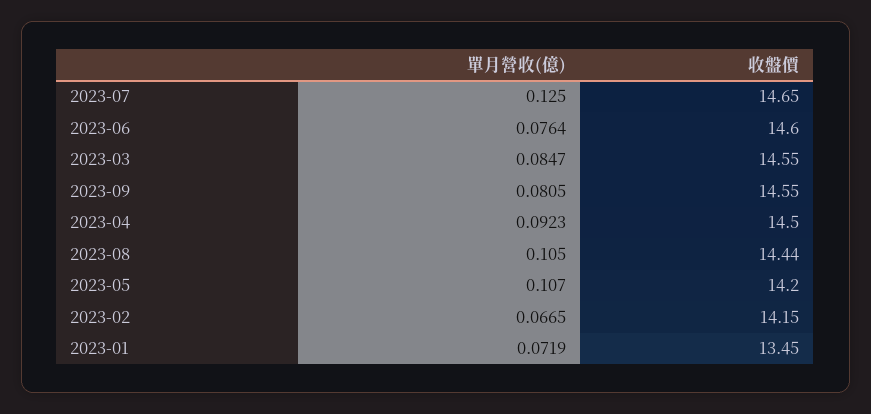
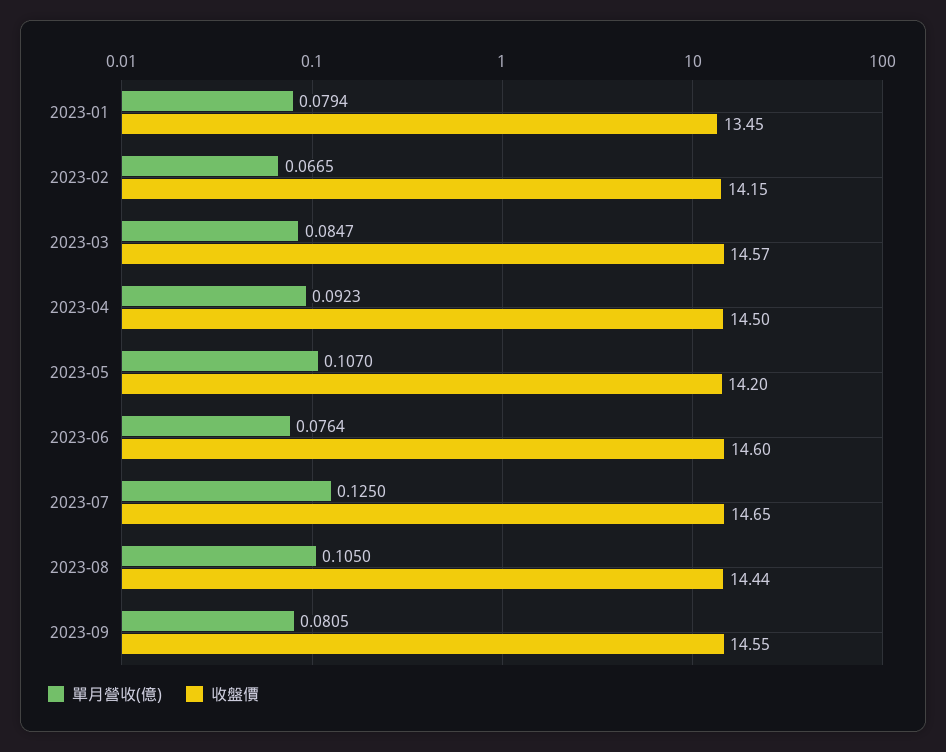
收盤價, 2023-03: 14.55 -> 14.57
單月營收(億), 2023-01: 0.0719 -> 0.0794

